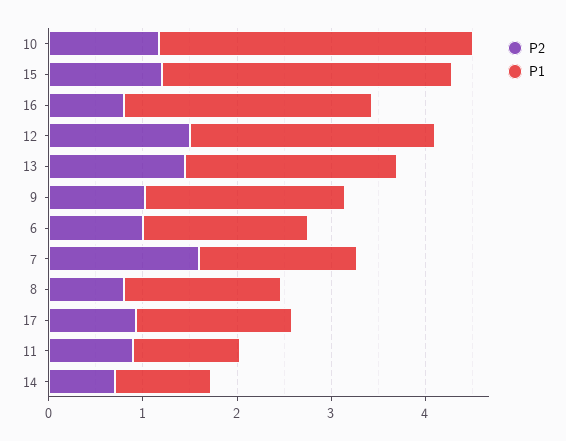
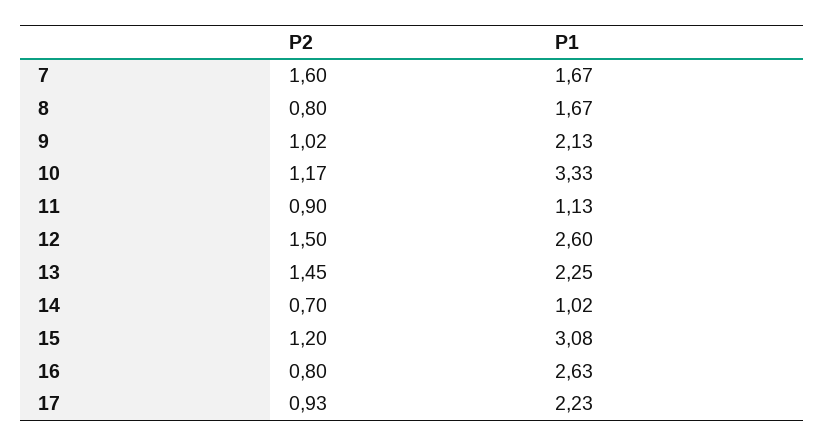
P2, 6: 1 -> none
P1, 6: 1.8 -> none
P1, 17: 1.6 -> 2.23

